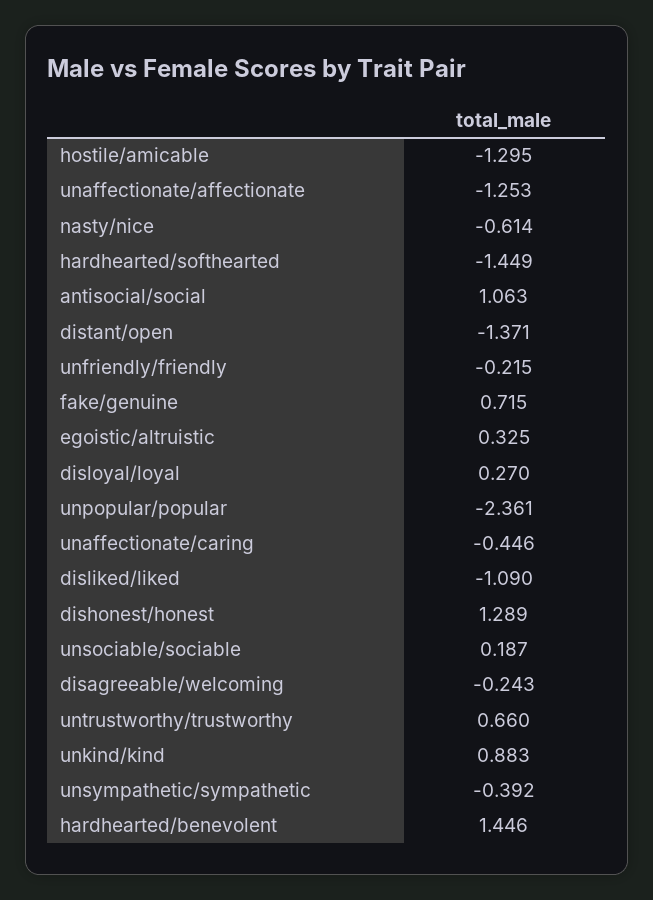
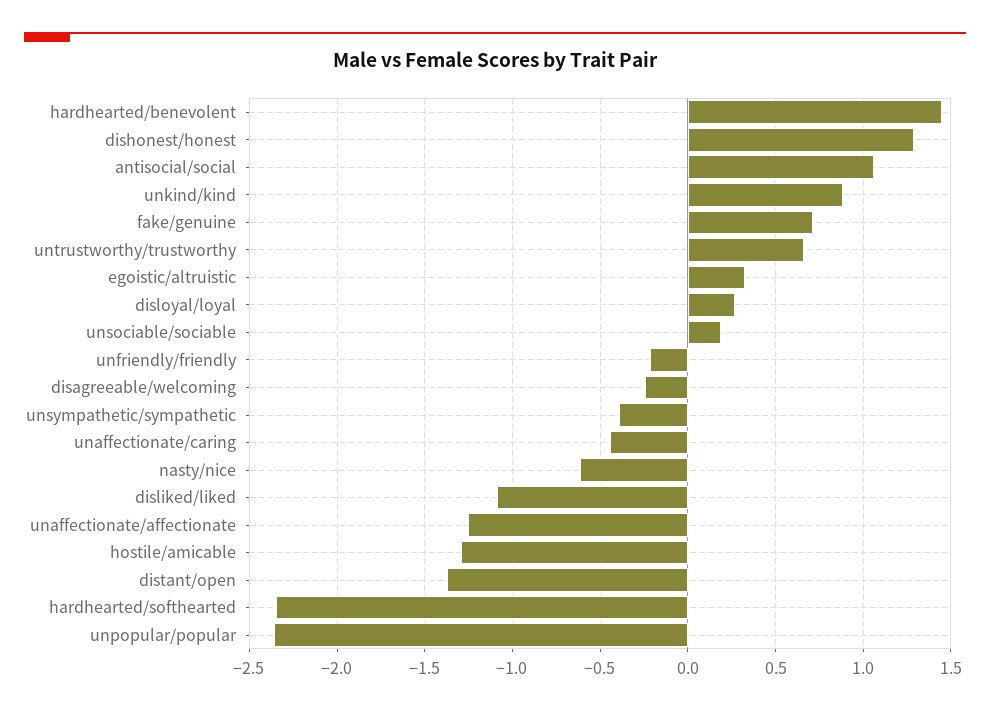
hardhearted/softhearted: -1.449 -> -2.35

